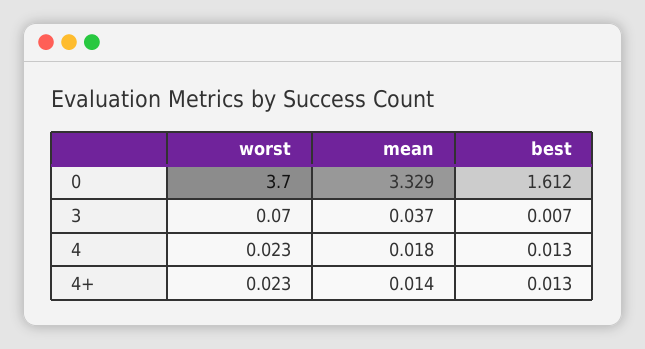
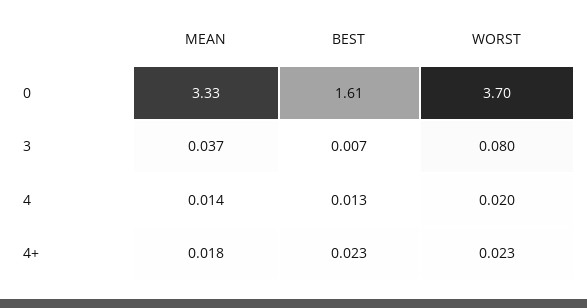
worst, 3: 0.07 -> 0.08
worst, 4: 0.023 -> 0.02
mean, 4: 0.018 -> 0.014
mean, 4+: 0.014 -> 0.018
best, 4+: 0.013 -> 0.023

